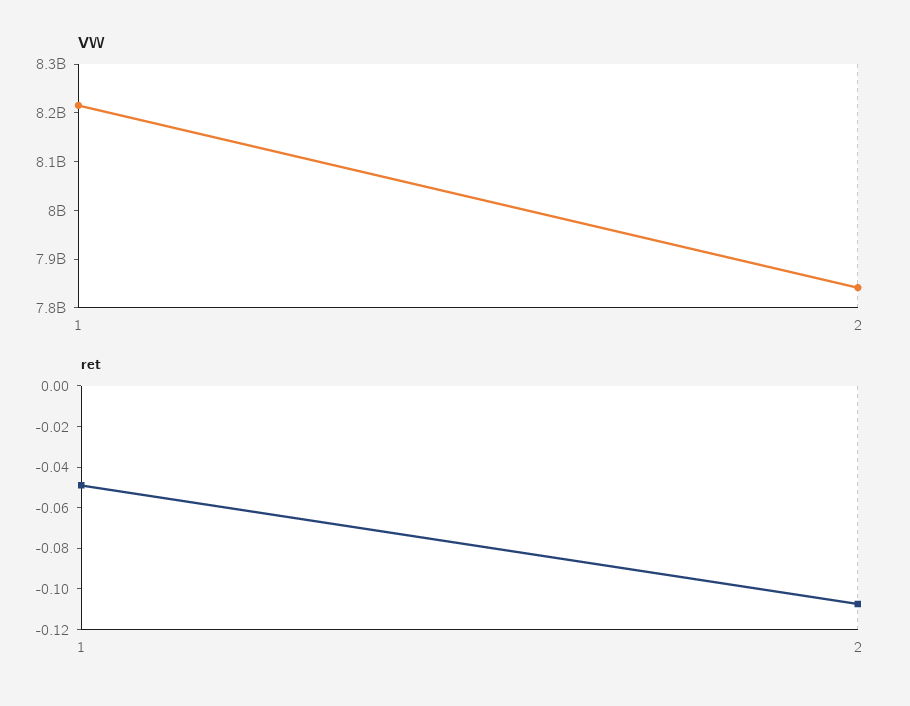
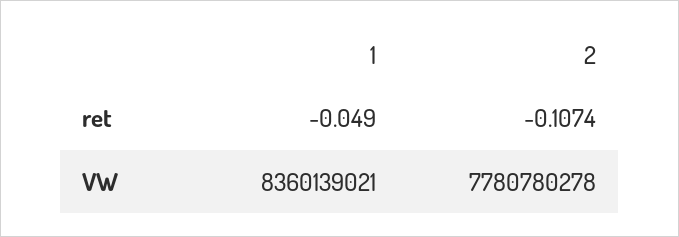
VW, 1: 8220000000 -> 8360139021
VW, 2: 7840000000 -> 7780780278

